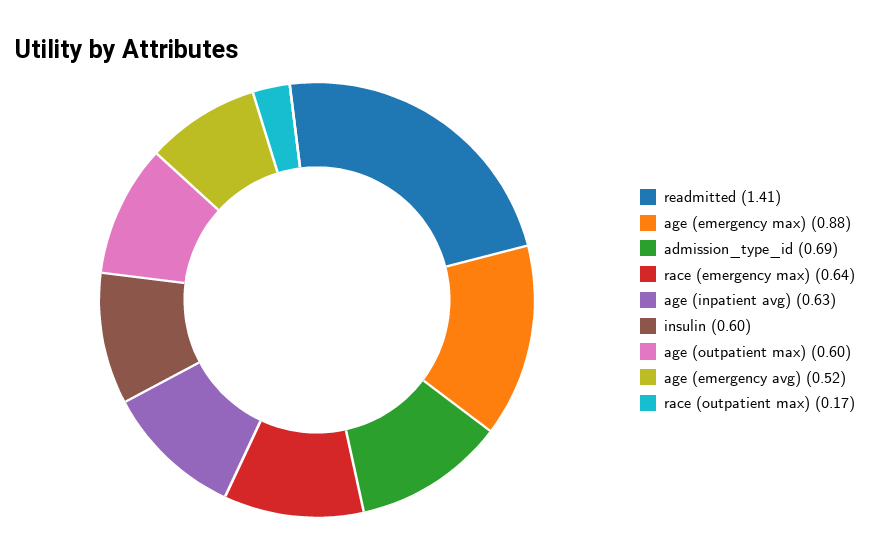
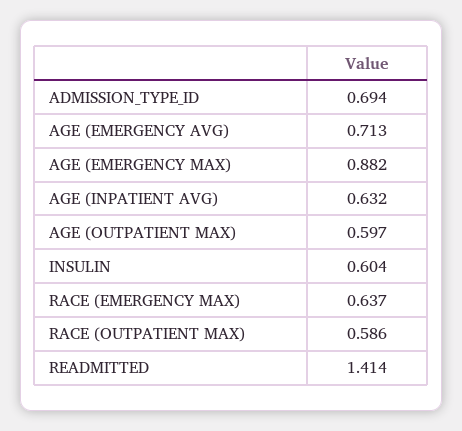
age (emergency avg): 0.52 -> 0.713
race (outpatient max): 0.17 -> 0.586

